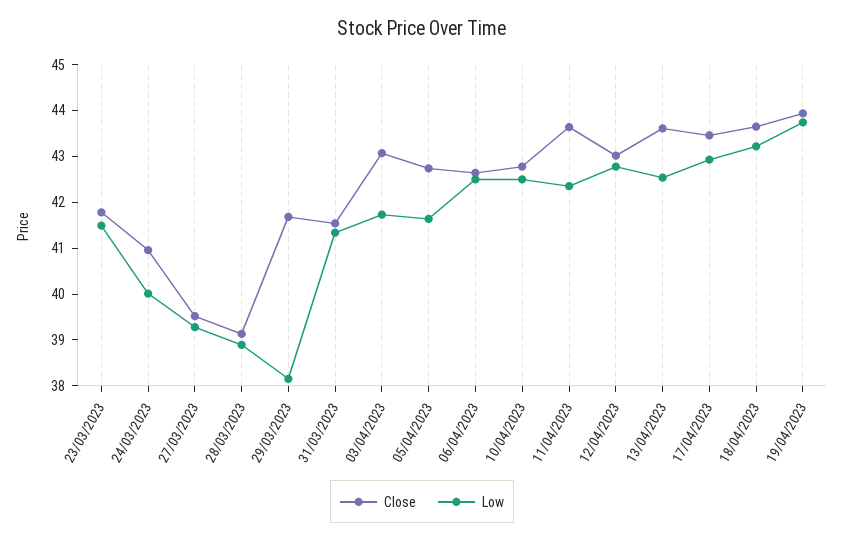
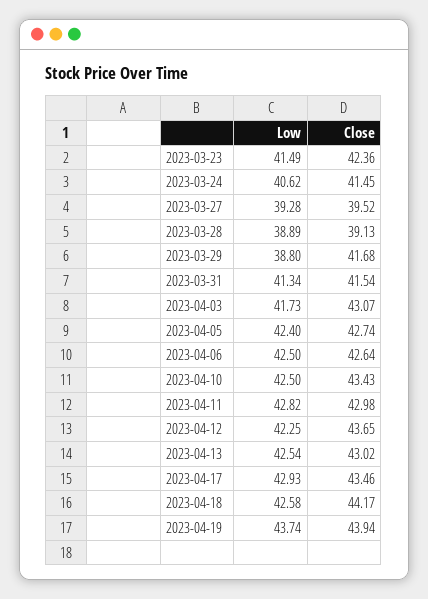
Close, 23/03/2023: 41.8 -> 42.36
Close, 24/03/2023: 41 -> 41.45
Low, 24/03/2023: 40 -> 40.62
Low, 29/03/2023: 38.2 -> 38.8
Low, 05/04/2023: 41.6 -> 42.4
Close, 10/04/2023: 42.8 -> 43.43
Close, 11/04/2023: 43.6 -> 42.98
Low, 11/04/2023: 42.4 -> 42.82
Close, 12/04/2023: 43 -> 43.65
Low, 12/04/2023: 42.8 -> 42.25
Close, 13/04/2023: 43.6 -> 43.02
Close, 18/04/2023: 43.6 -> 44.17
Low, 18/04/2023: 43.2 -> 42.58

